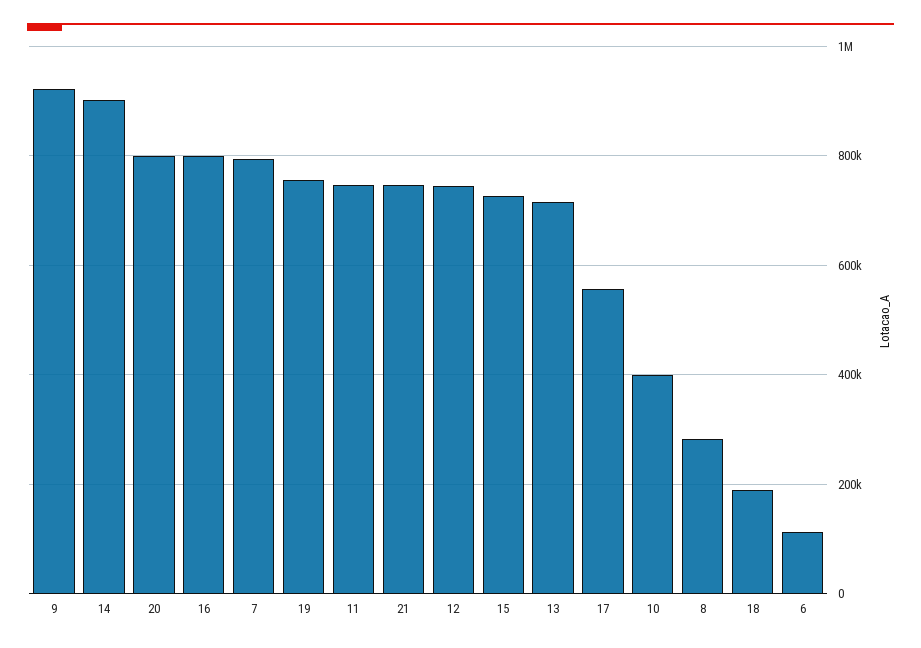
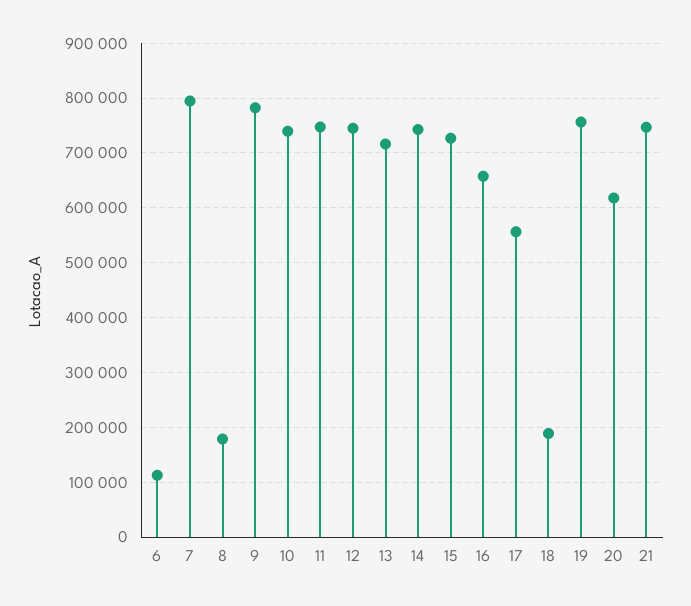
9: 920000 -> 780000
14: 900000 -> 740000
20: 800000 -> 620000
16: 800000 -> 660000
10: 400000 -> 740000
8: 280000 -> 180000

